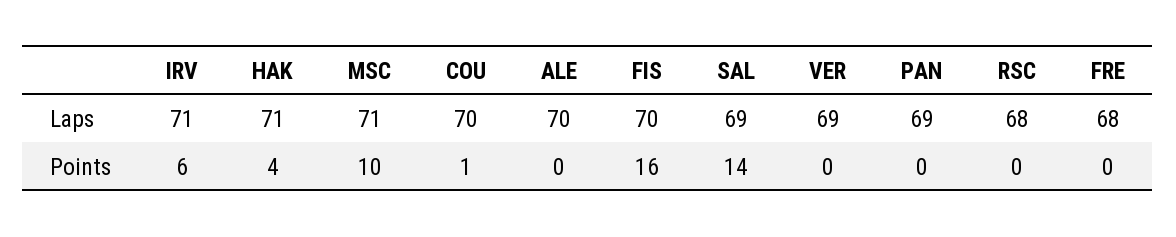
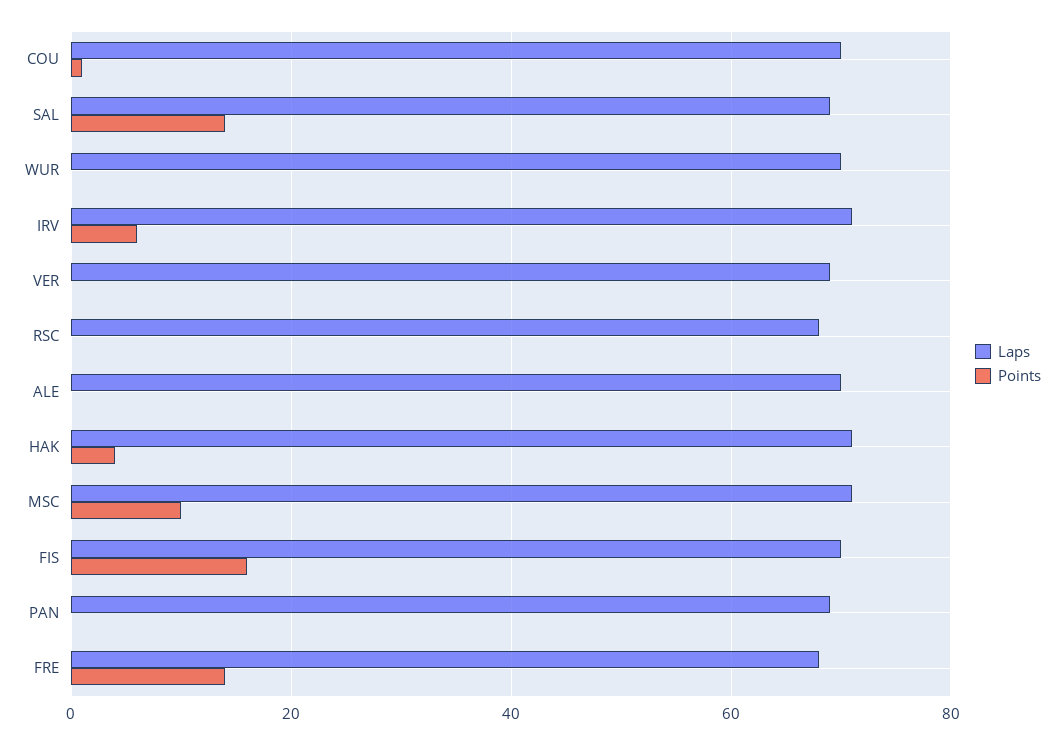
Points, FRE: 0 -> 15
Laps, WUR: none -> 70
Points, WUR: none -> 0

